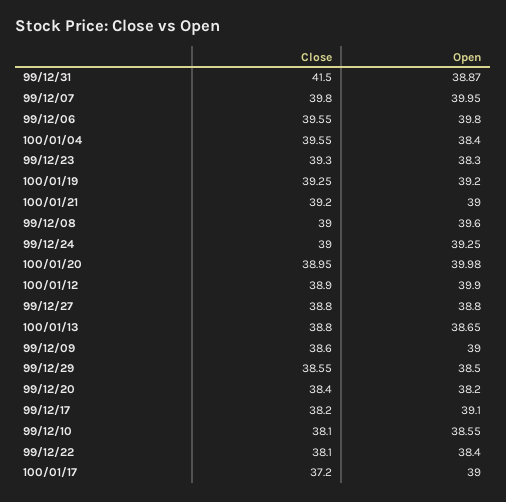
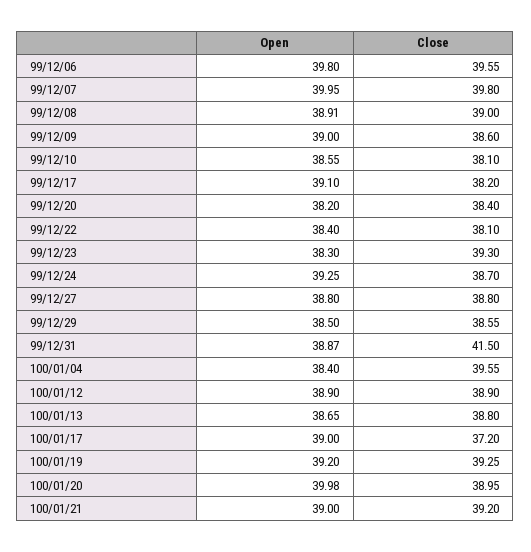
Open, 99/12/08: 39.6 -> 38.91
Close, 99/12/24: 39 -> 38.7
Open, 100/01/12: 39.9 -> 38.9

